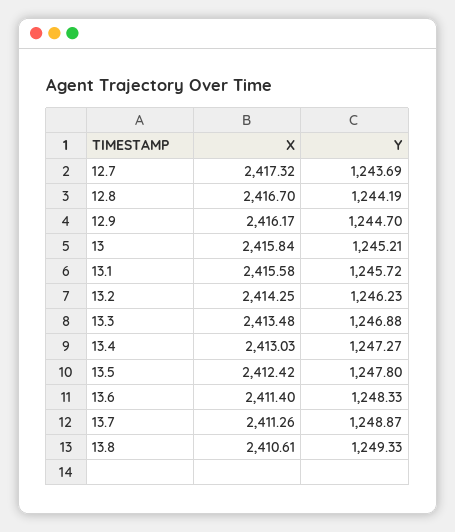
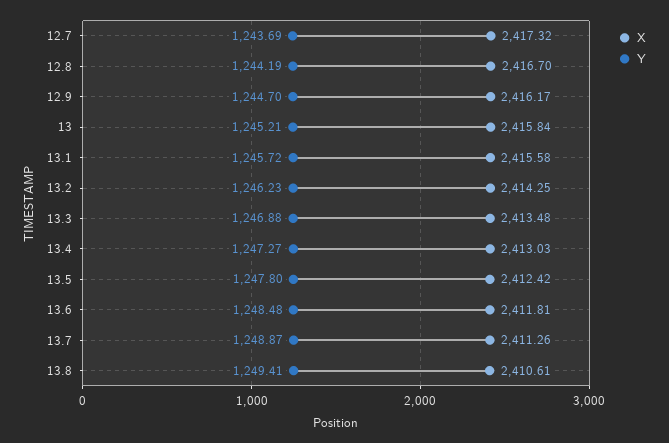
X, 13.6: 2411.4 -> 2411.81
Y, 13.6: 1248.33 -> 1248.48
Y, 13.8: 1249.33 -> 1249.41

